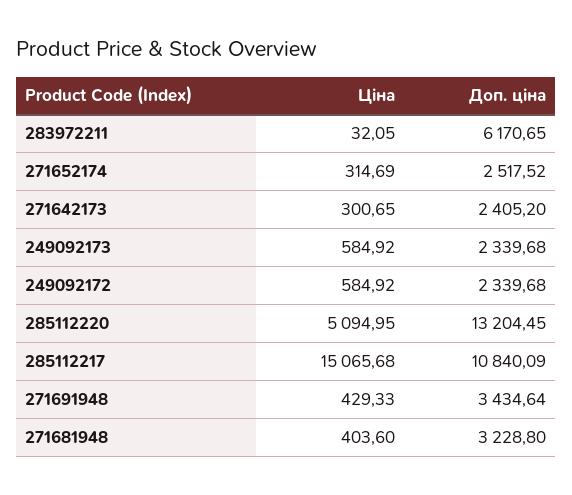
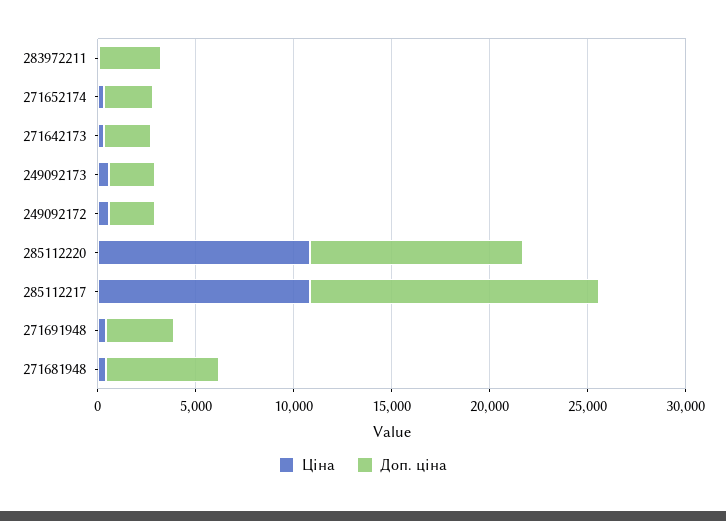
Доп. ціна, 283972211: 6170.65 -> 3000
Ціна, 285112220: 5094.95 -> 11000
Доп. ціна, 285112220: 13204.45 -> 11000
Ціна, 285112217: 15065.68 -> 11000
Доп. ціна, 285112217: 10840.09 -> 15000
Доп. ціна, 271681948: 3228.8 -> 6000

